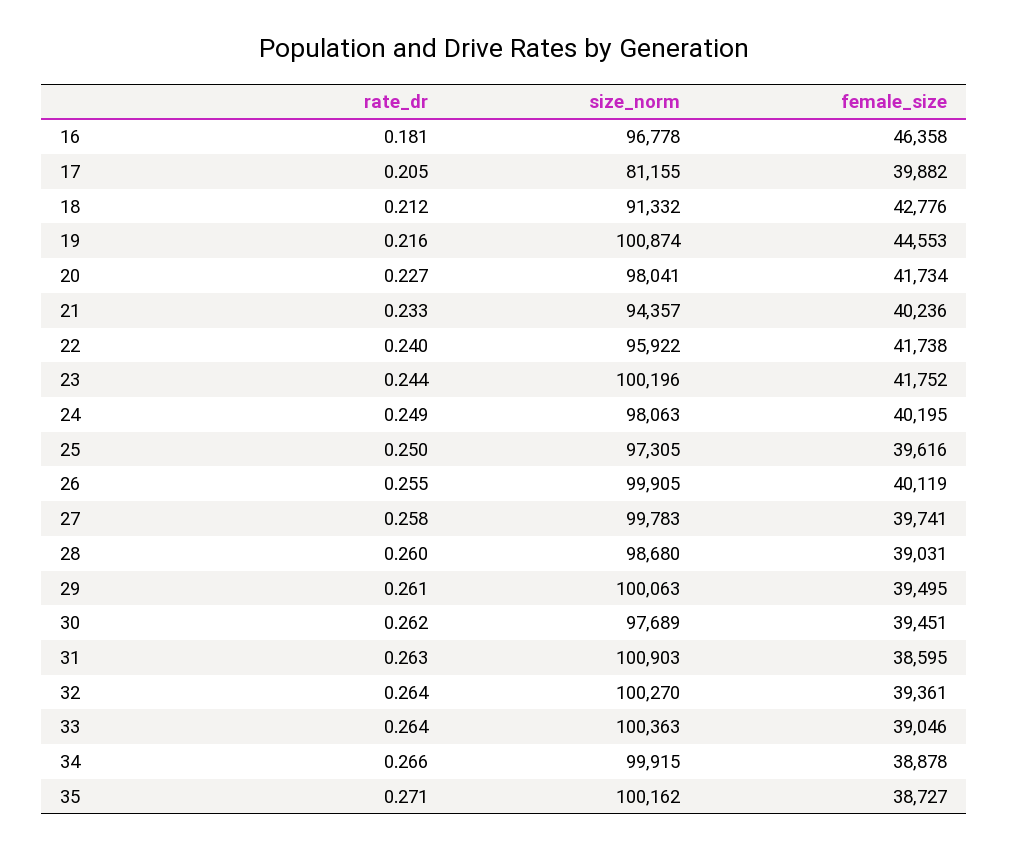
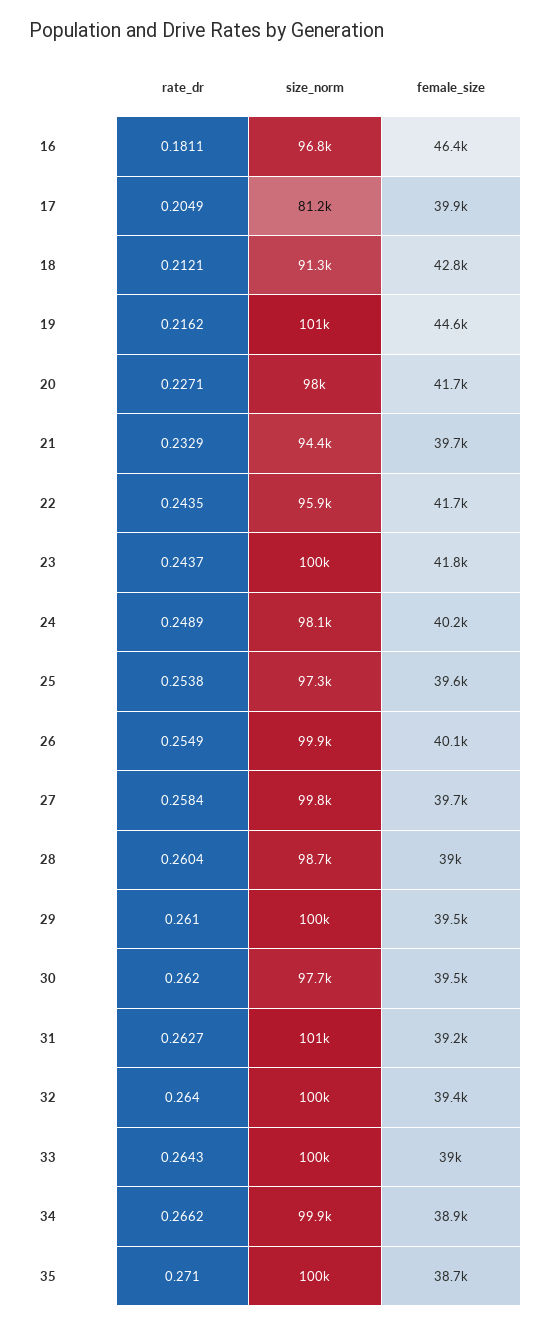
female_size, 21: 40236 -> 39700
rate_dr, 22: 0.24 -> 0.2435
rate_dr, 25: 0.25 -> 0.2538
female_size, 31: 38595 -> 39200

